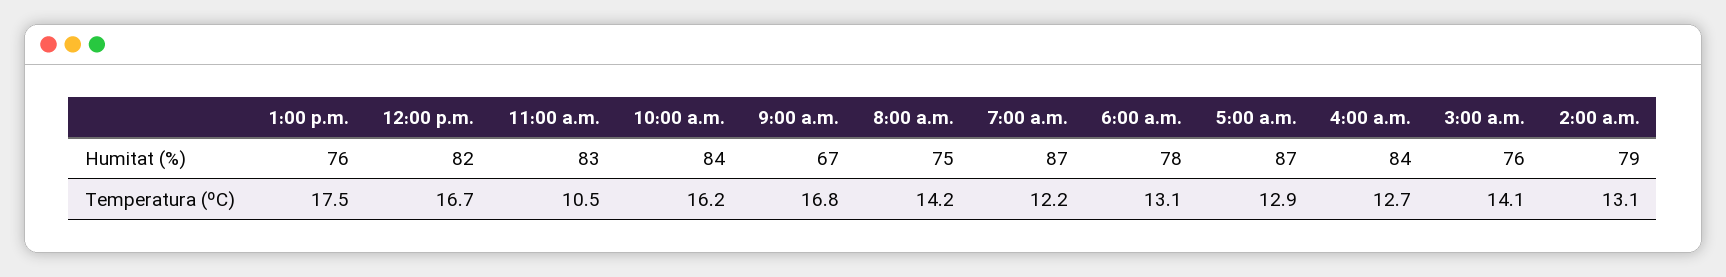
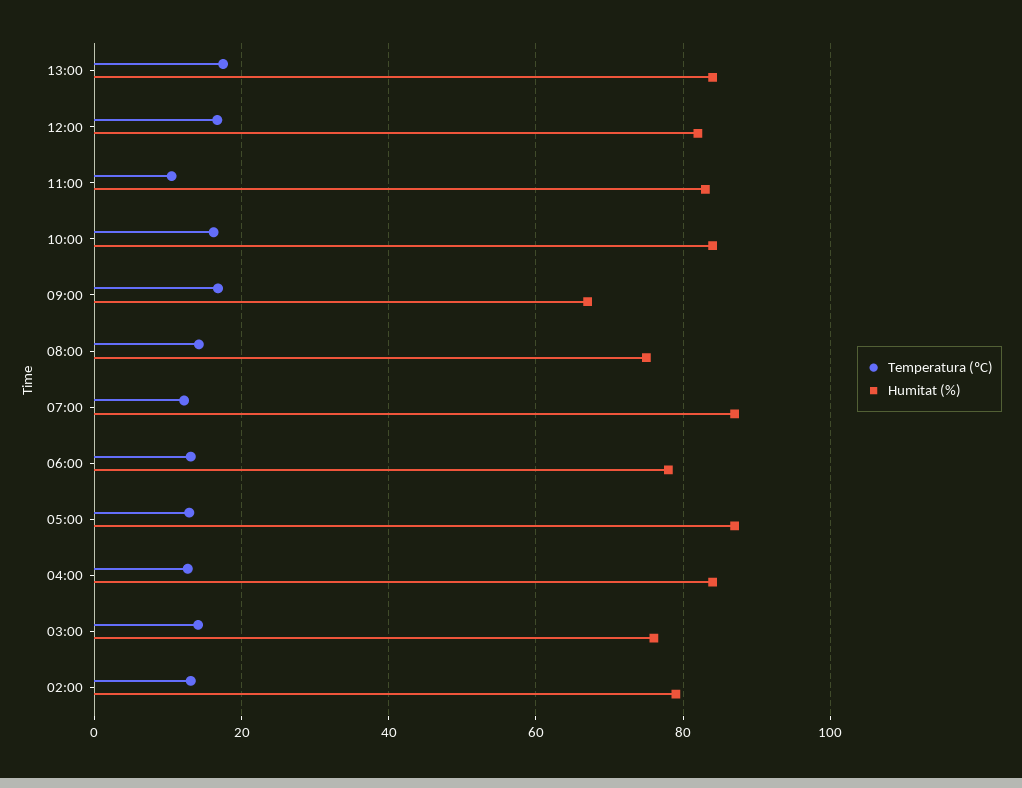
Humitat (%), 1:00 p.m.: 76 -> 84

